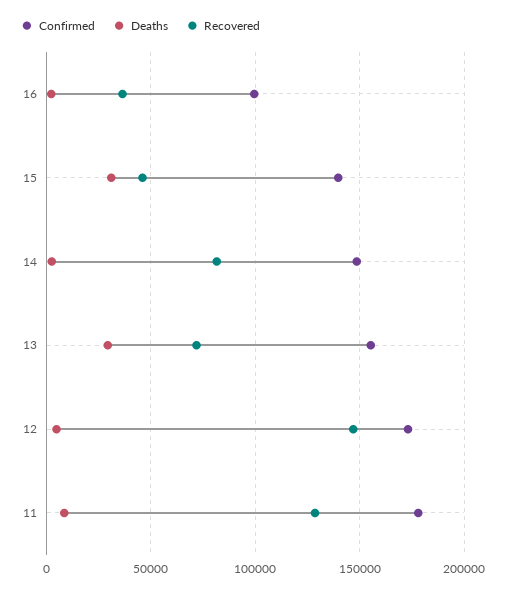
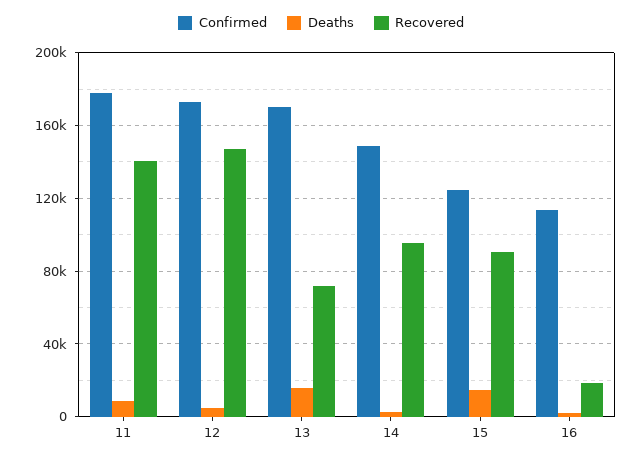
Confirmed, 16: 100000 -> 115000
Recovered, 16: 35000 -> 20000
Confirmed, 15: 140000 -> 125000
Deaths, 15: 30000 -> 15000
Recovered, 15: 45000 -> 90000
Recovered, 14: 80000 -> 95000
Confirmed, 13: 155000 -> 170000
Deaths, 13: 30000 -> 15000
Recovered, 11: 130000 -> 140000

